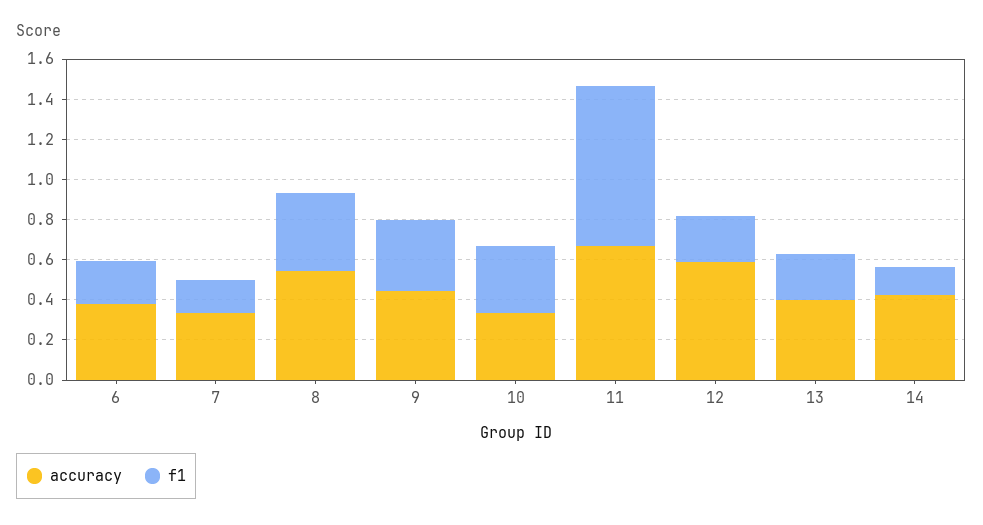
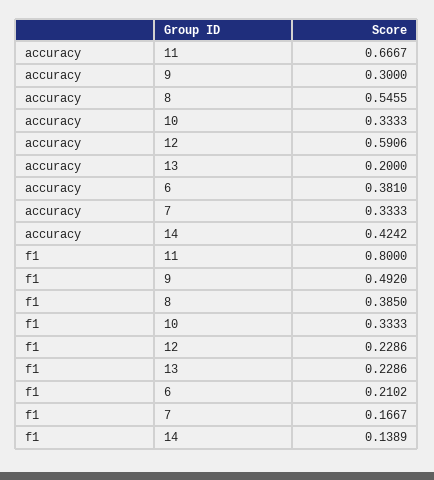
accuracy, 9: 0.45 -> 0.3
f1, 9: 0.35 -> 0.492
accuracy, 13: 0.4 -> 0.2

